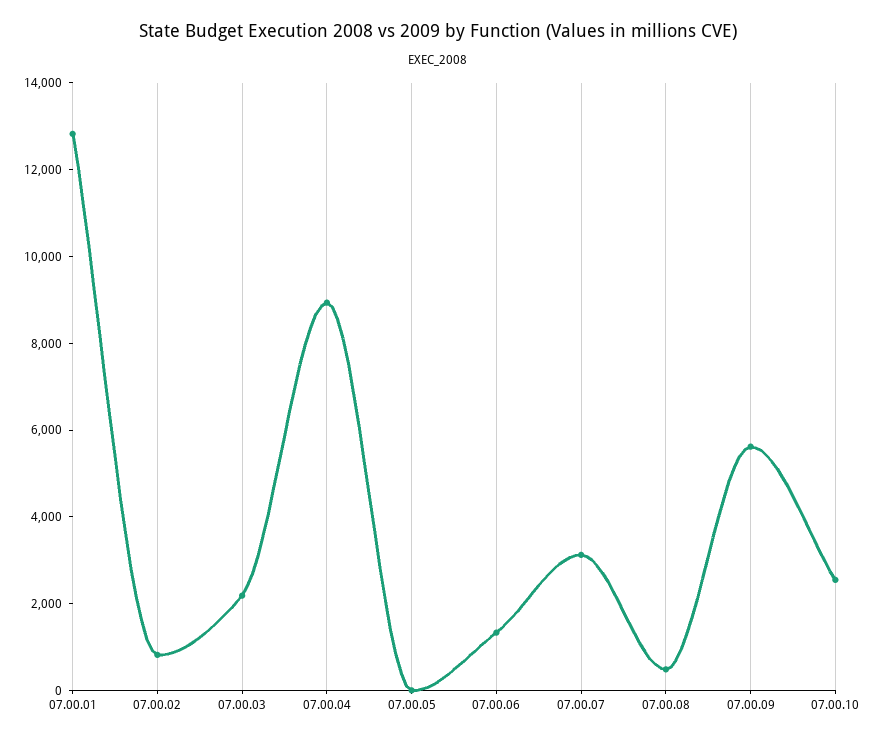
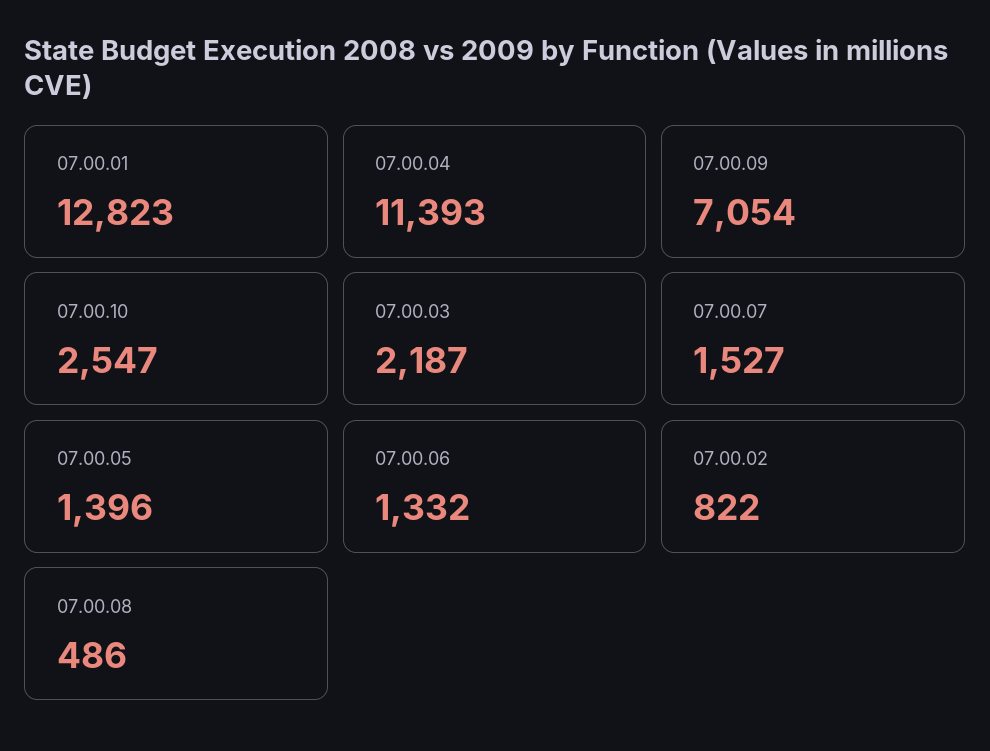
07.00.04: 9000 -> 11393
07.00.05: 0 -> 1396
07.00.07: 3000 -> 1527
07.00.09: 5500 -> 7054

